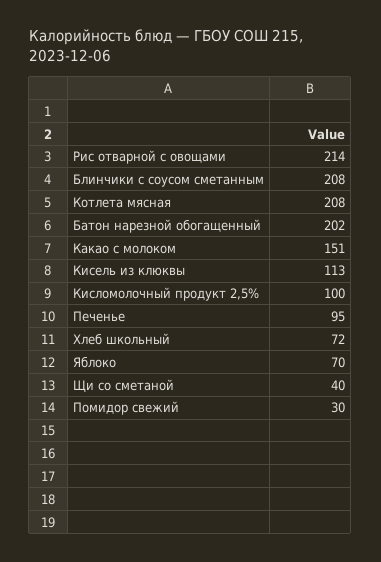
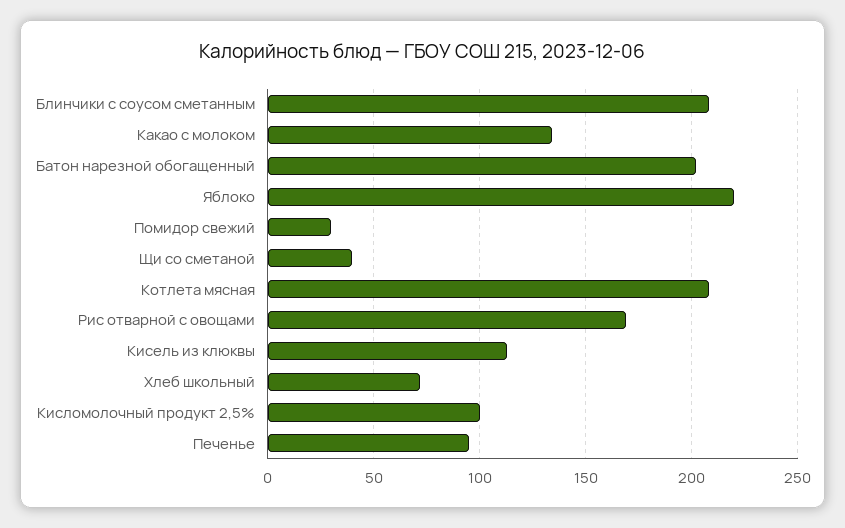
Рис отварной с овощами: 214 -> 170
Какао с молоком: 151 -> 135
Яблоко: 70 -> 220

